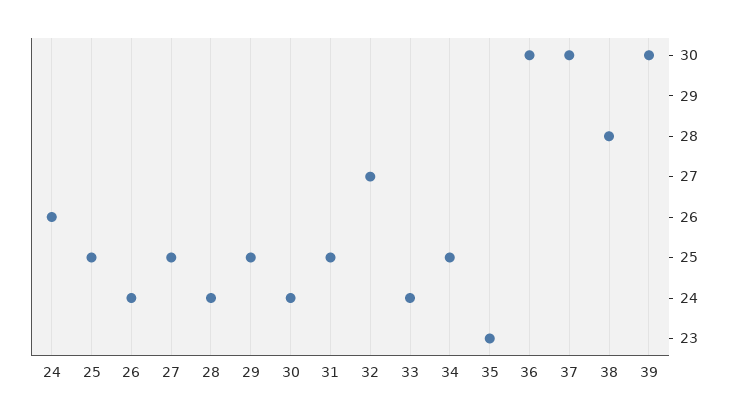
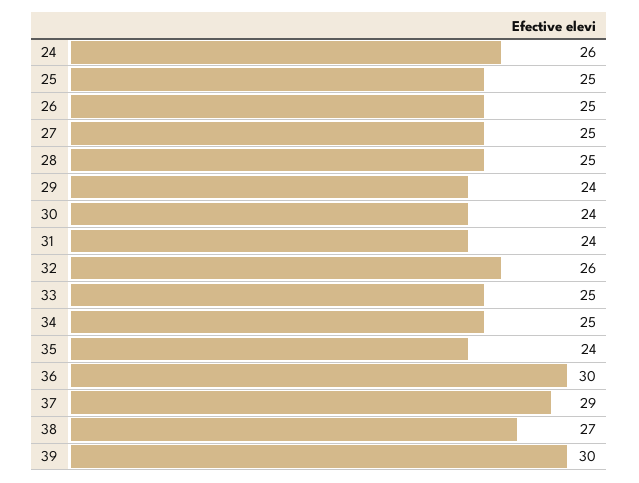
26: 24 -> 25
28: 24 -> 25
29: 25 -> 24
31: 25 -> 24
32: 27 -> 26
33: 24 -> 25
35: 23 -> 24
37: 30 -> 29
38: 28 -> 27

